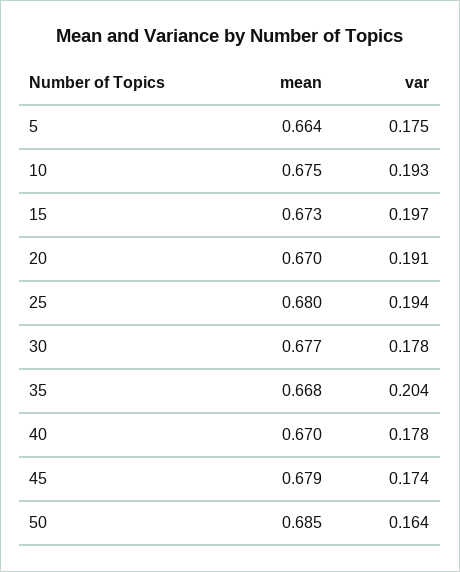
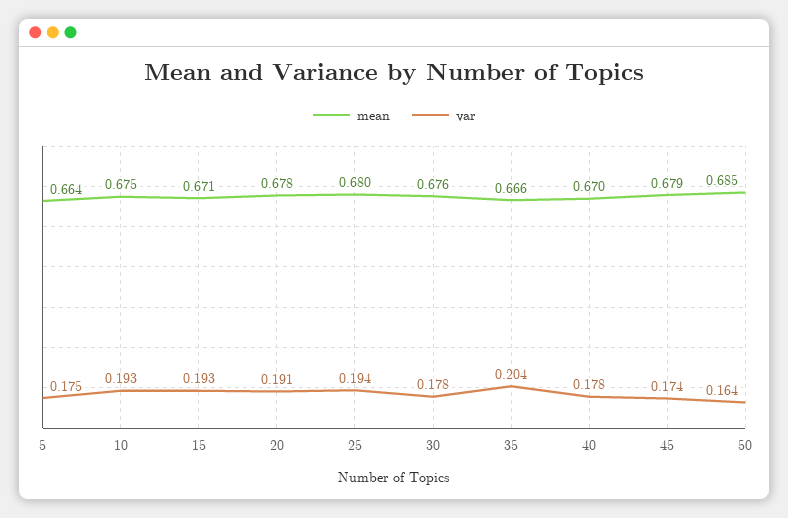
mean, 15: 0.673 -> 0.671
var, 15: 0.197 -> 0.193
mean, 20: 0.67 -> 0.678
mean, 30: 0.677 -> 0.676
mean, 35: 0.668 -> 0.666

